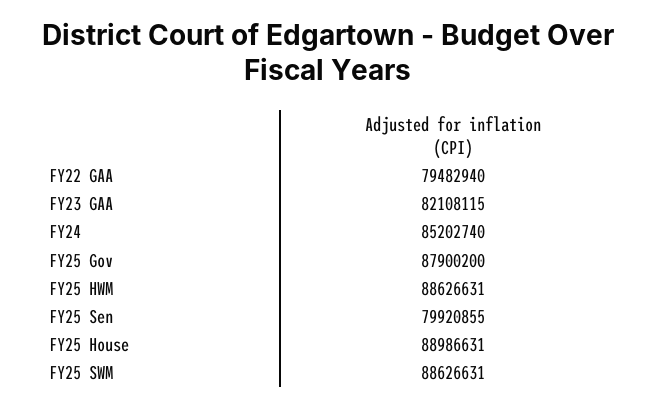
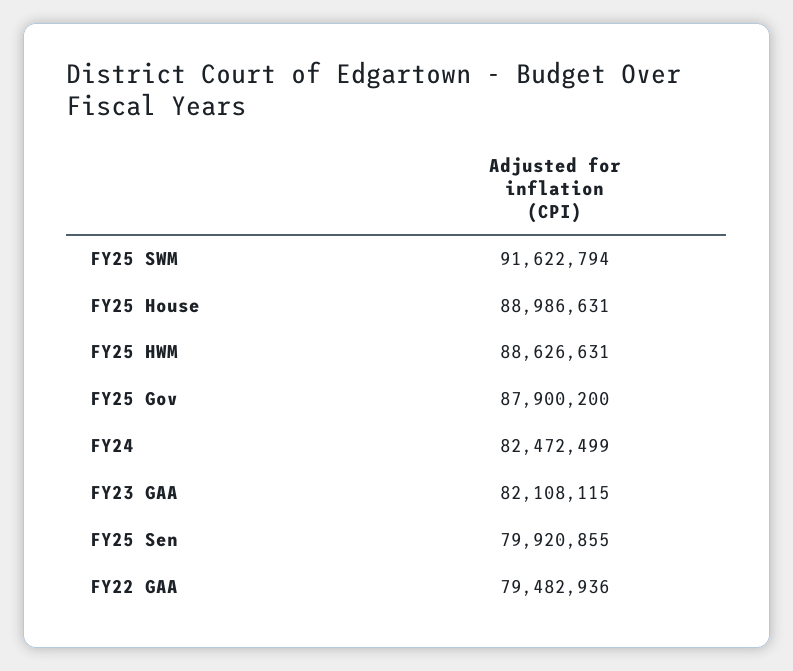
FY22 GAA: 79482940 -> 79482936
FY24: 85202740 -> 82472499
FY25 SWM: 88626631 -> 91622794

